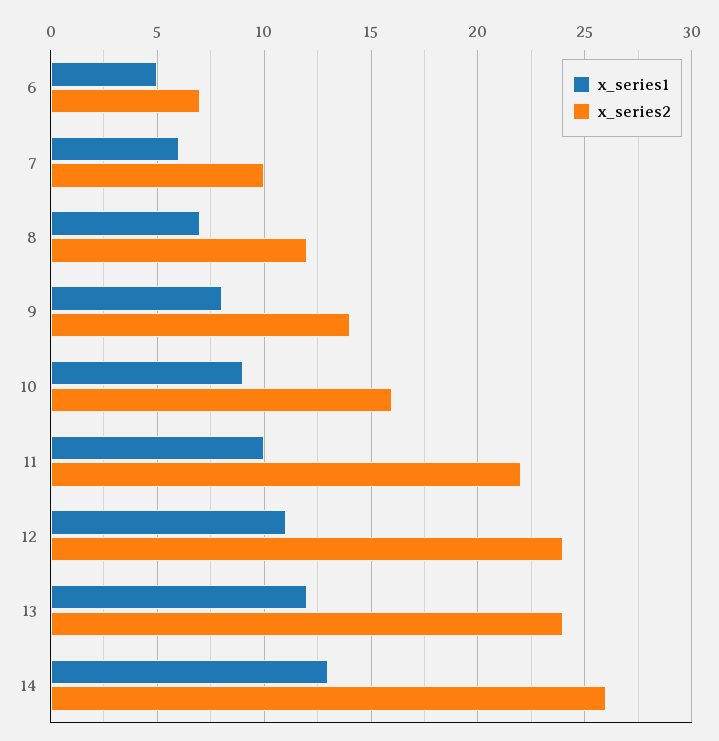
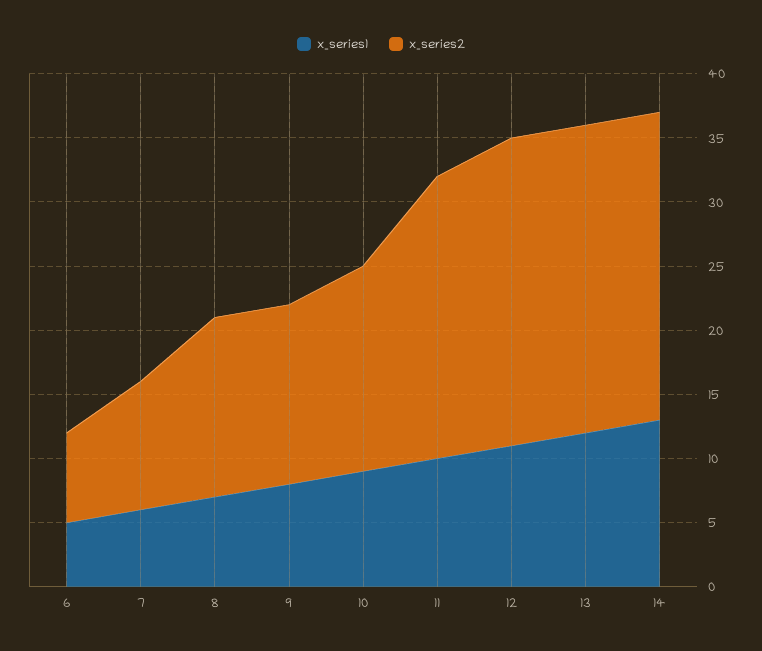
x_series2, 8: 12 -> 14
x_series2, 14: 26 -> 24

